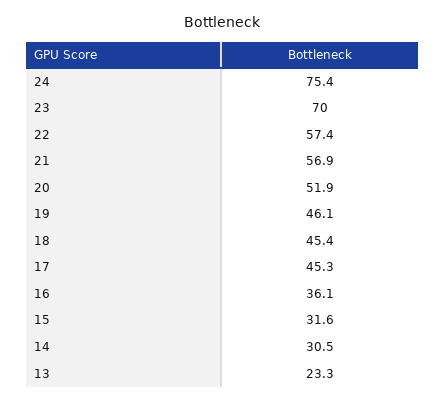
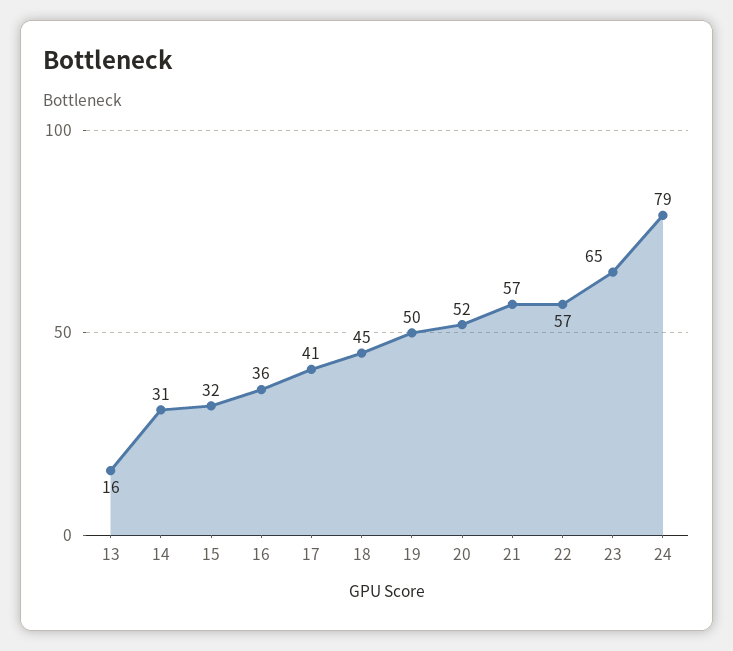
24: 75.4 -> 79
23: 70 -> 65
19: 46.1 -> 50
17: 45.3 -> 41
13: 23.3 -> 16

